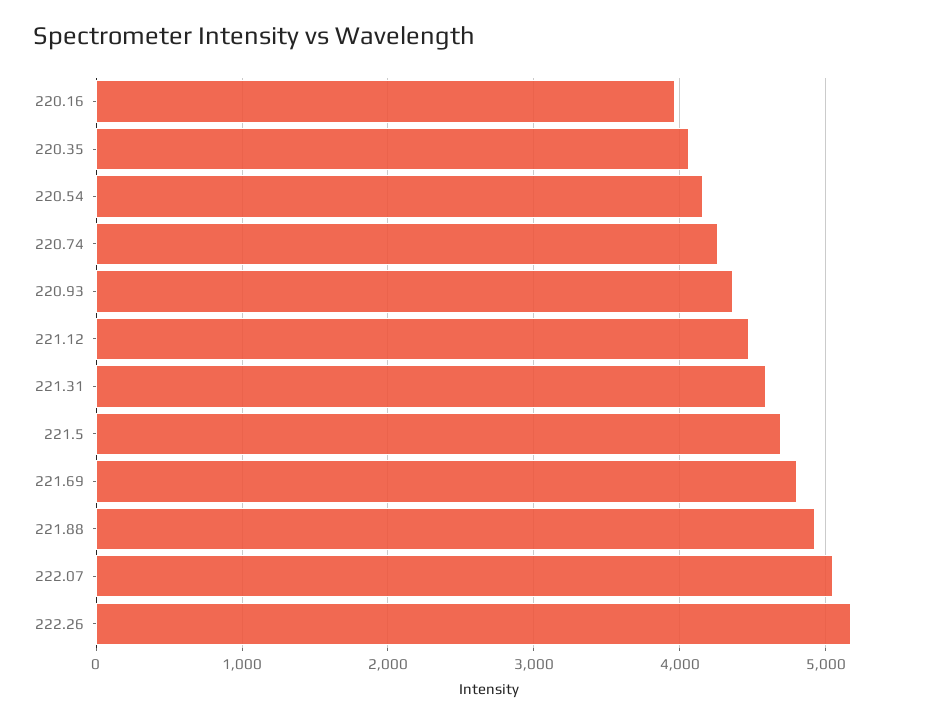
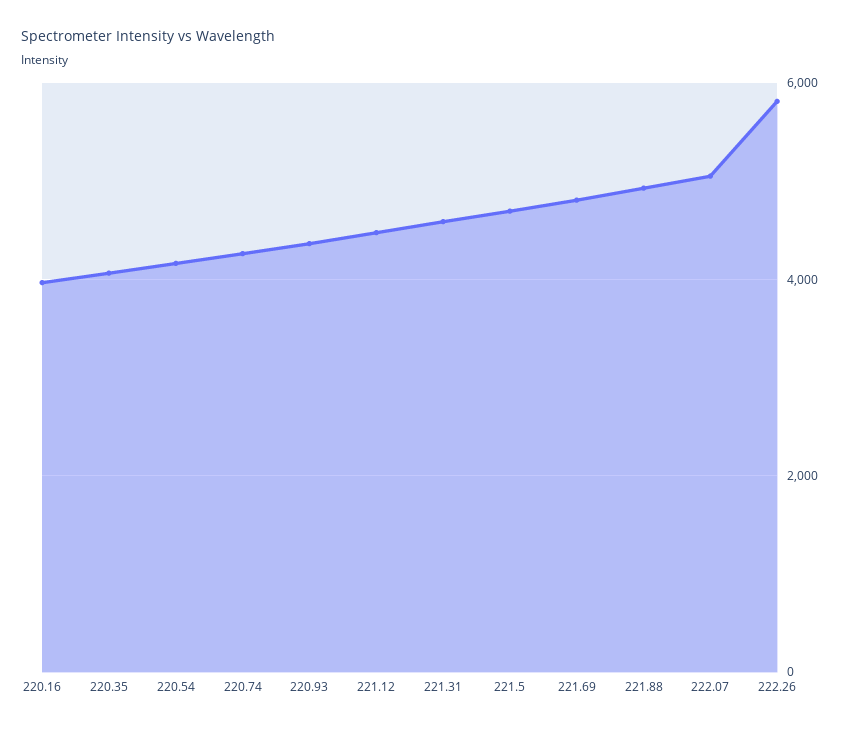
222.26: 5200 -> 5800

